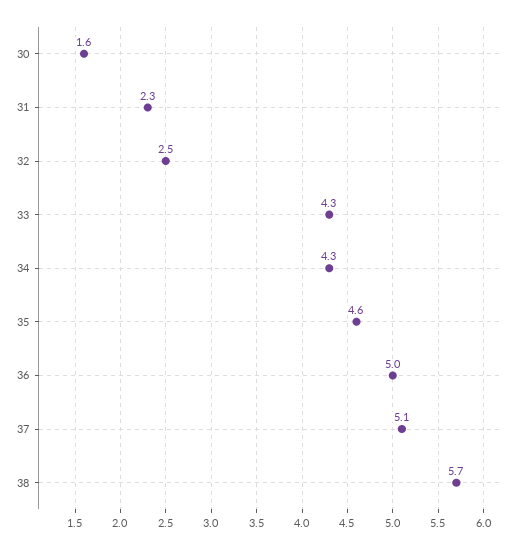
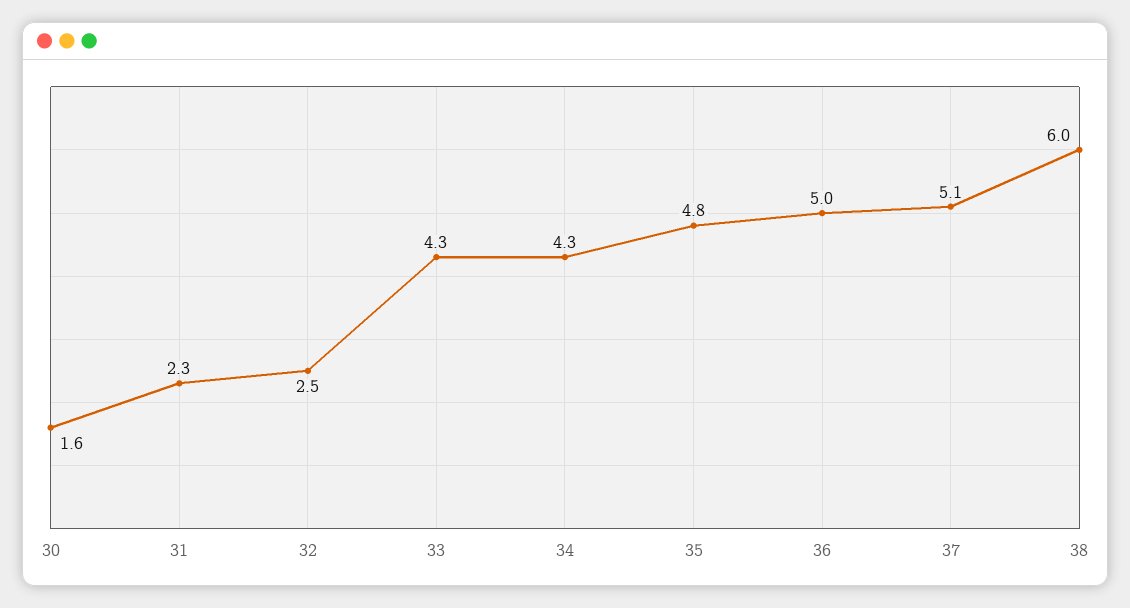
35: 4.6 -> 4.8
38: 5.7 -> 6

